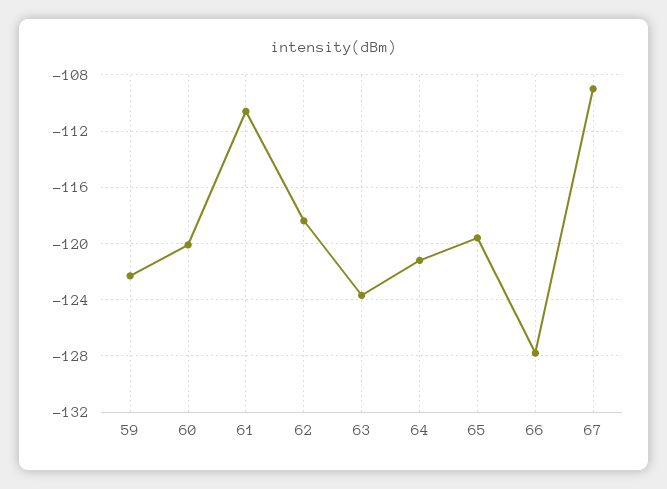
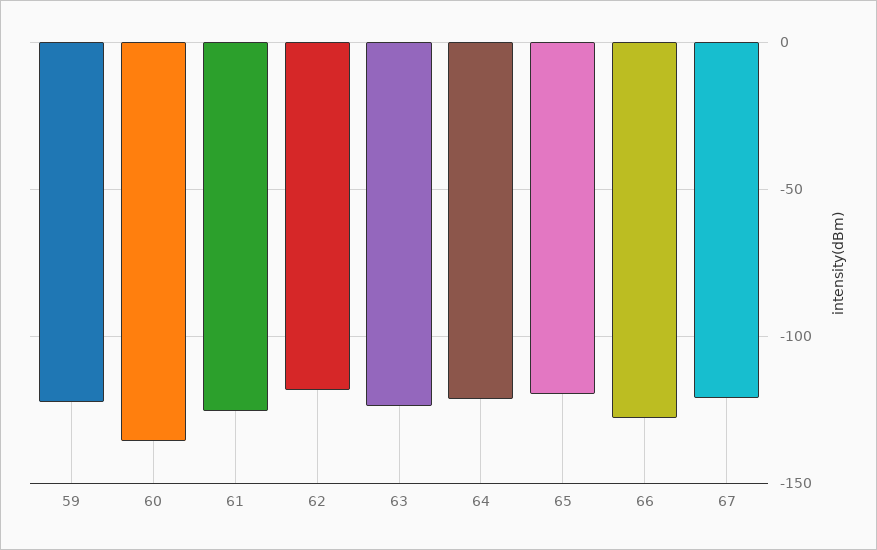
60: -120 -> -135
61: -110.5 -> -125
67: -109 -> -120

